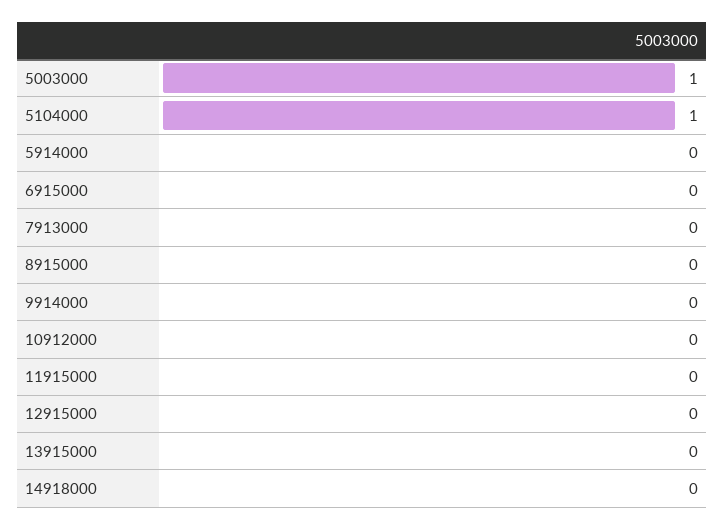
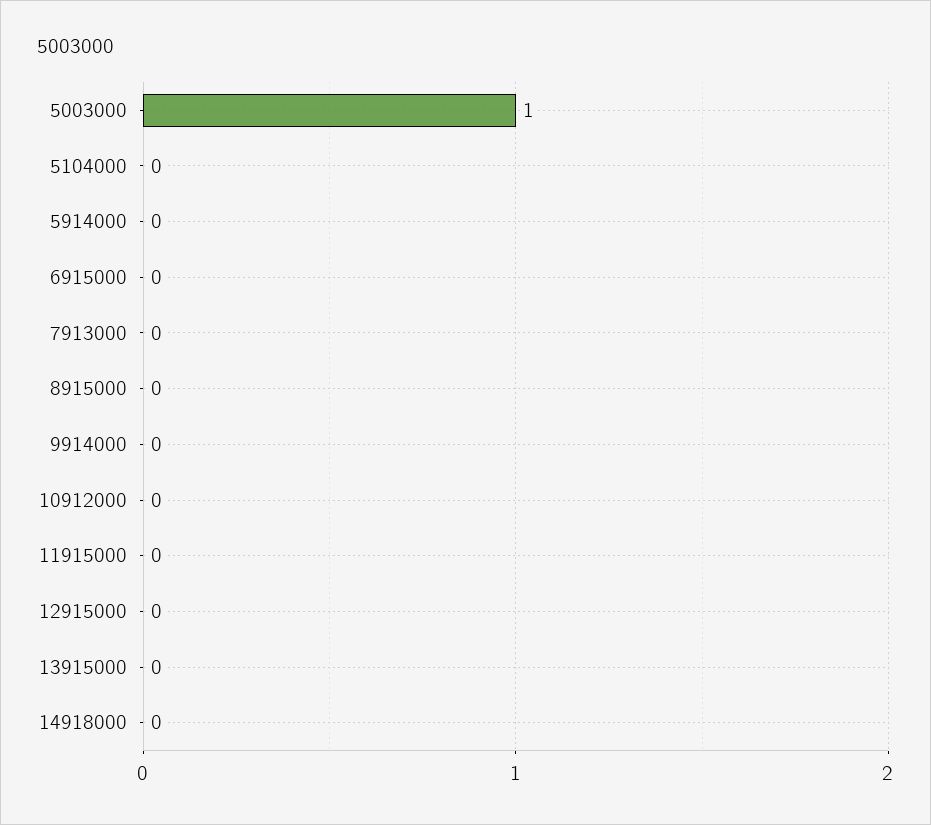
5104000: 1 -> 0

